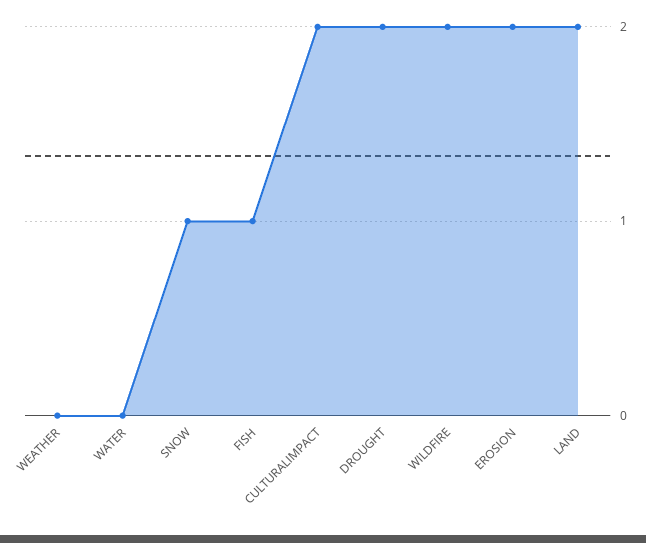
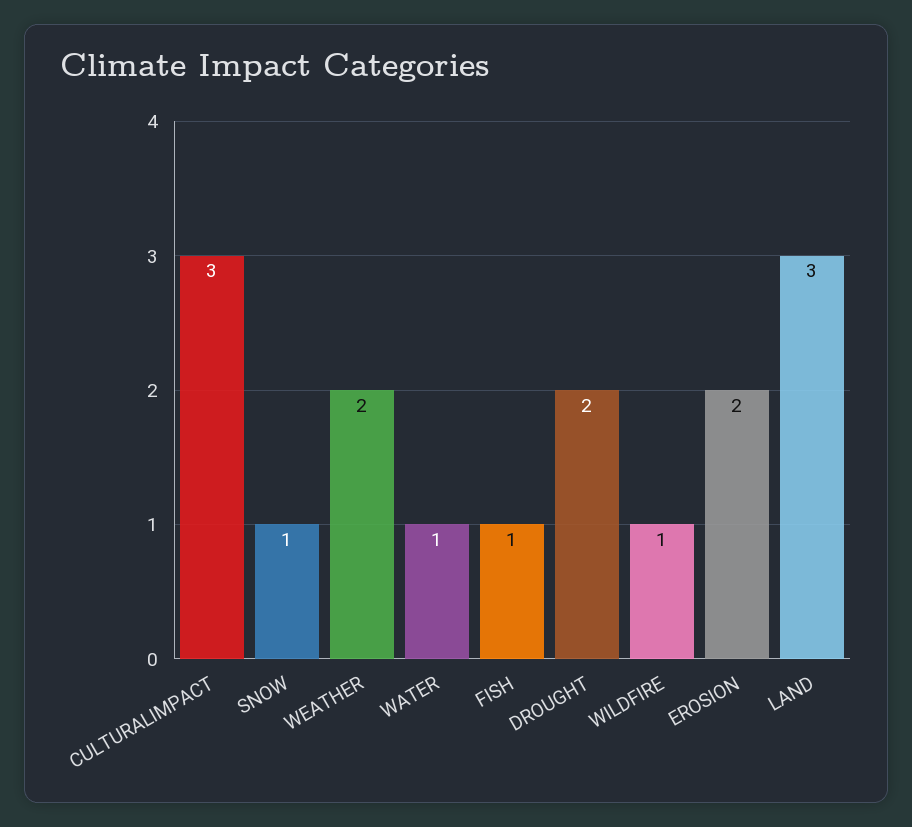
WEATHER: 0 -> 2
WATER: 0 -> 1
CULTURALIMPACT: 2 -> 3
WILDFIRE: 2 -> 1
LAND: 2 -> 3

